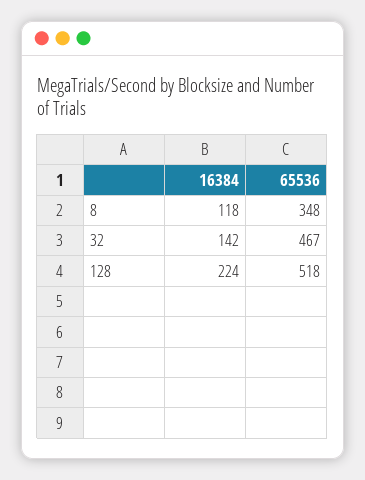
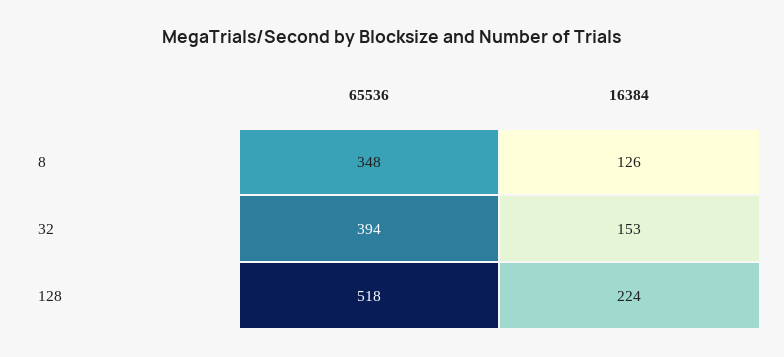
16384, 8: 118 -> 126
16384, 32: 142 -> 153
65536, 32: 467 -> 394

